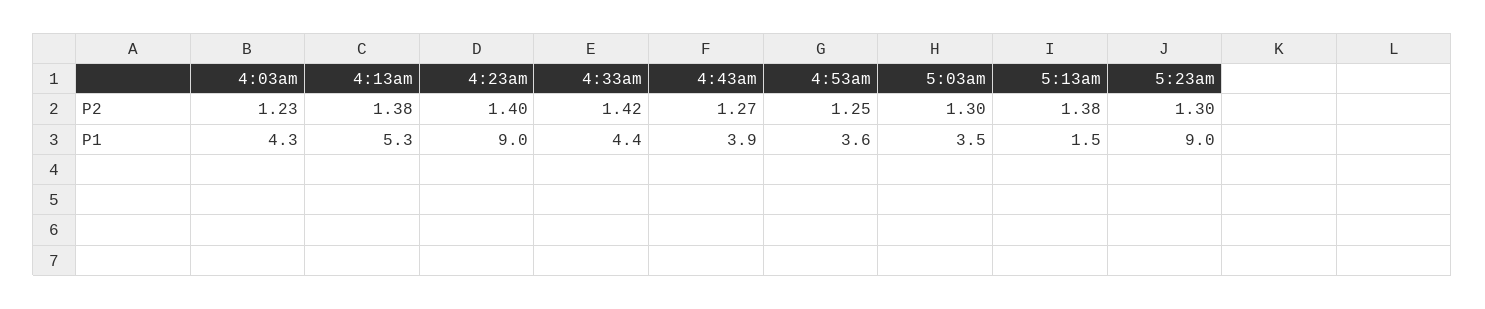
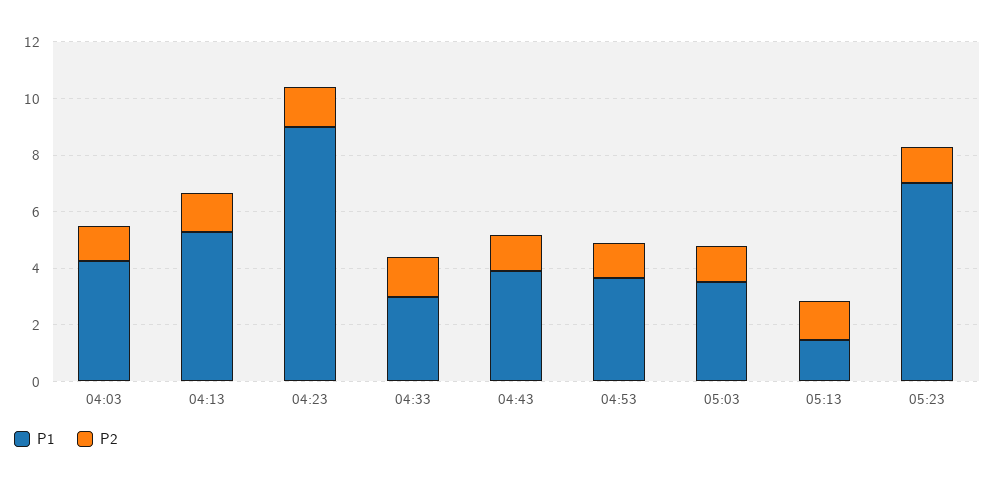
P1, 4:33am: 4.4 -> 3
P1, 5:23am: 9 -> 7

